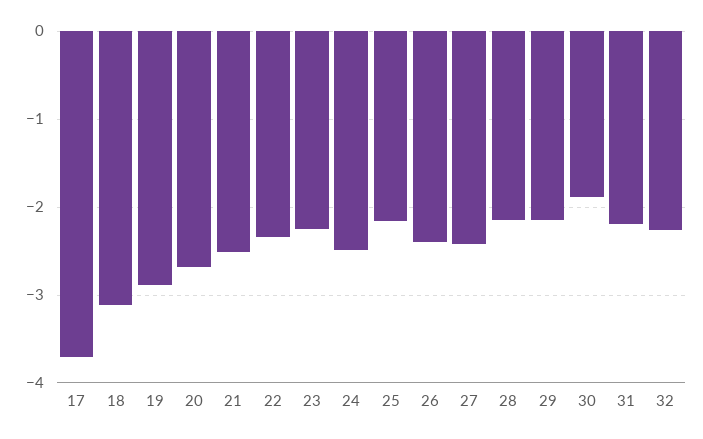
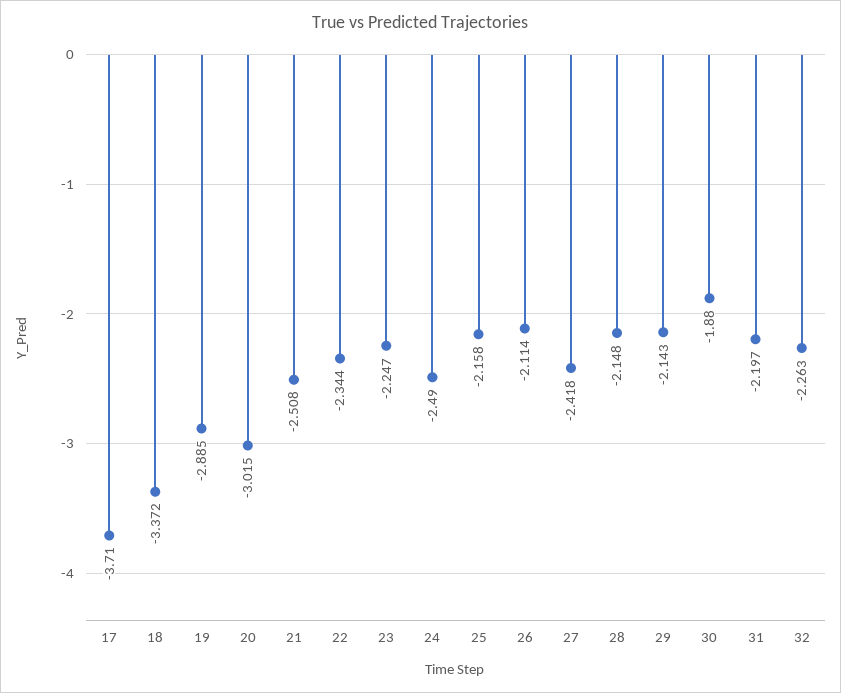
18: -3.1 -> -3.372
20: -2.7 -> -3.015
26: -2.4 -> -2.114

